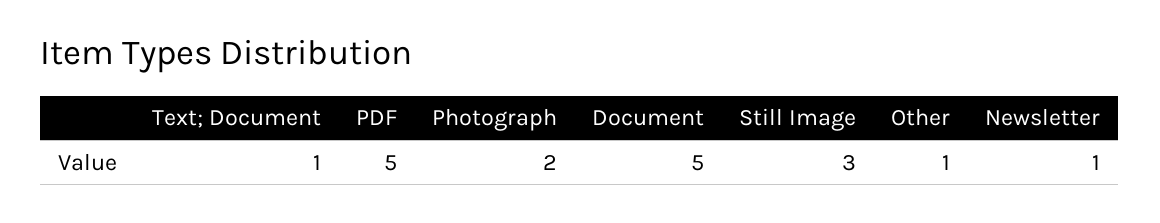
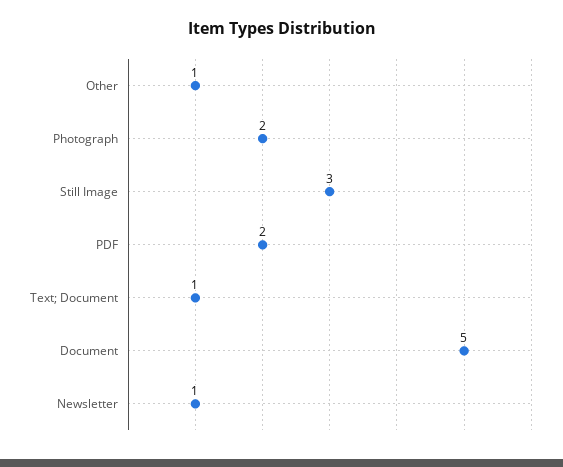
PDF: 5 -> 2

